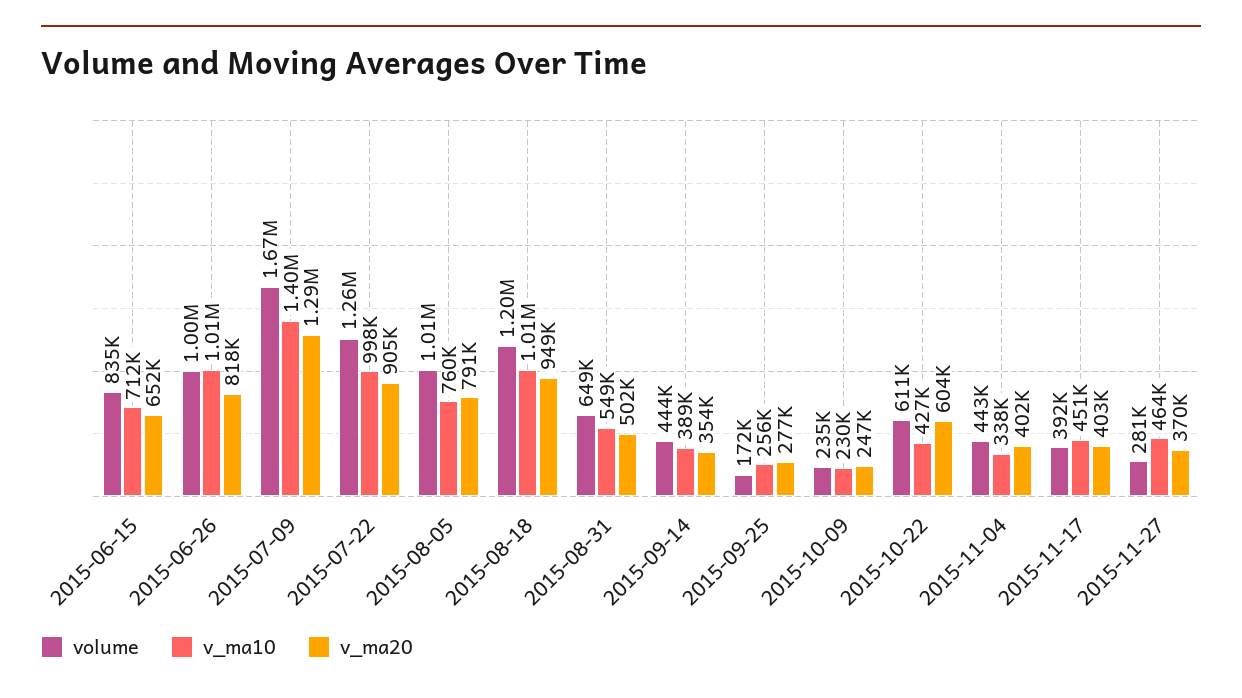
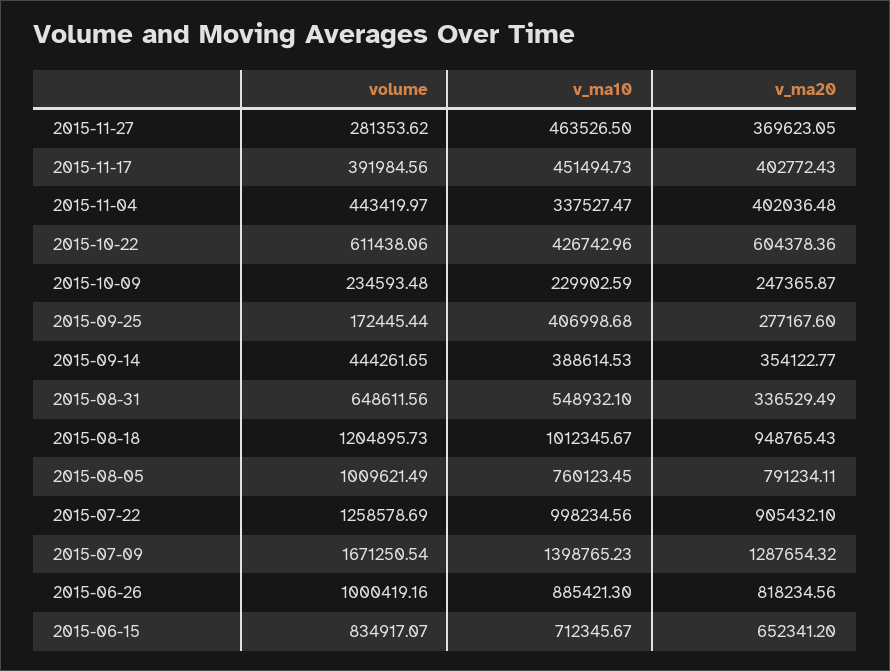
v_ma10, 2015-06-26: 1010000 -> 885421.3
v_ma20, 2015-08-31: 502000 -> 336529.49
v_ma10, 2015-09-25: 256000 -> 406998.68

